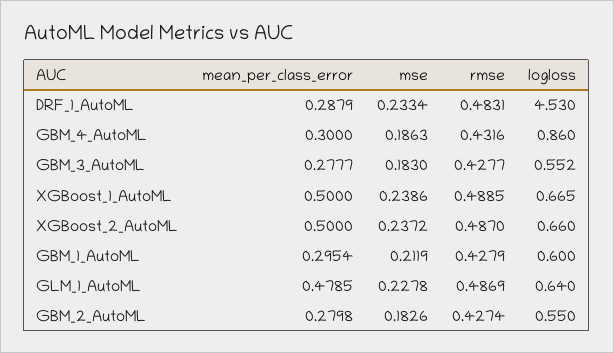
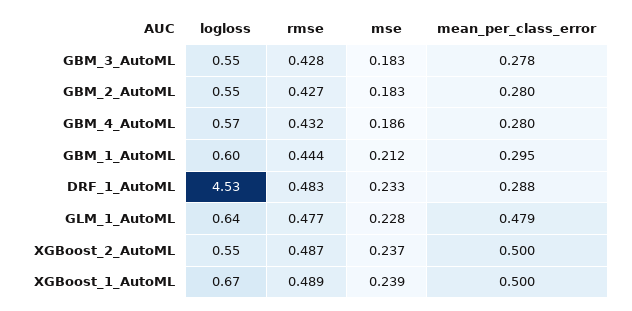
mean_per_class_error, GBM_4_AutoML: 0.3 -> 0.28
logloss, GBM_4_AutoML: 0.86 -> 0.57
logloss, XGBoost_2_AutoML: 0.66 -> 0.55
rmse, GBM_1_AutoML: 0.4279 -> 0.444
rmse, GLM_1_AutoML: 0.4869 -> 0.477

